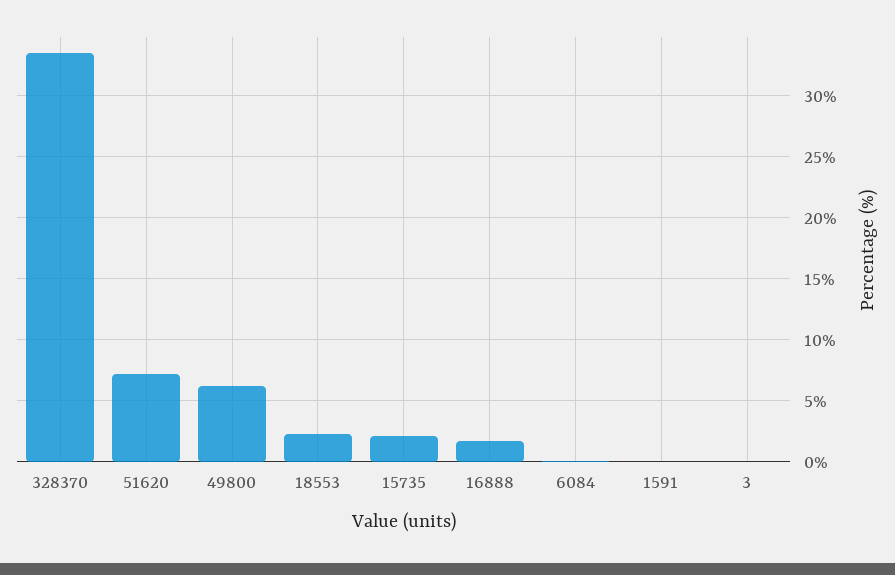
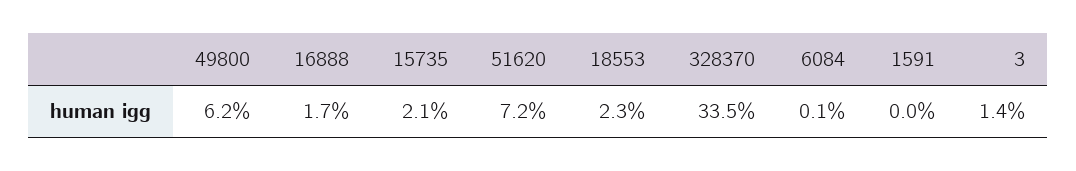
3: 0 -> 1.4

